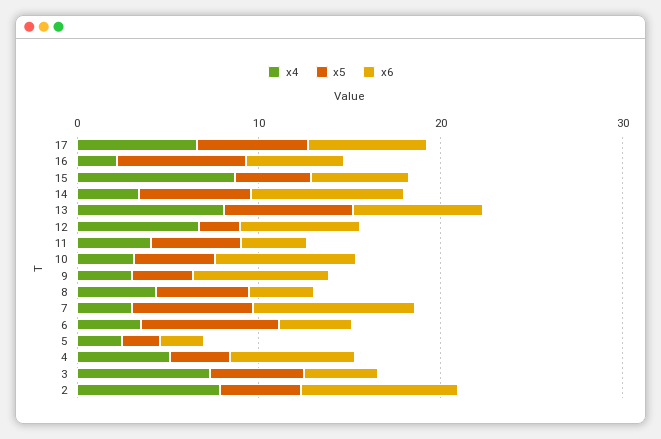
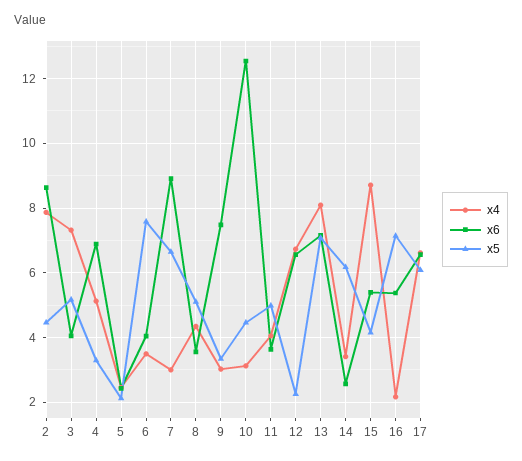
x6, 14: 8 -> 2.6
x6, 10: 8 -> 12.6

